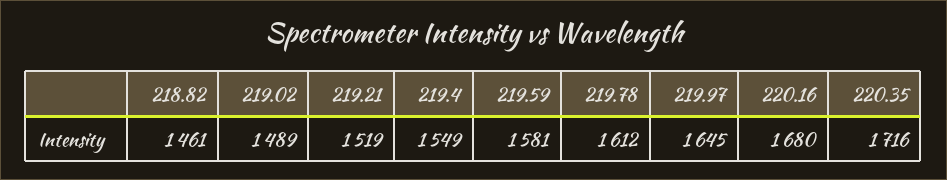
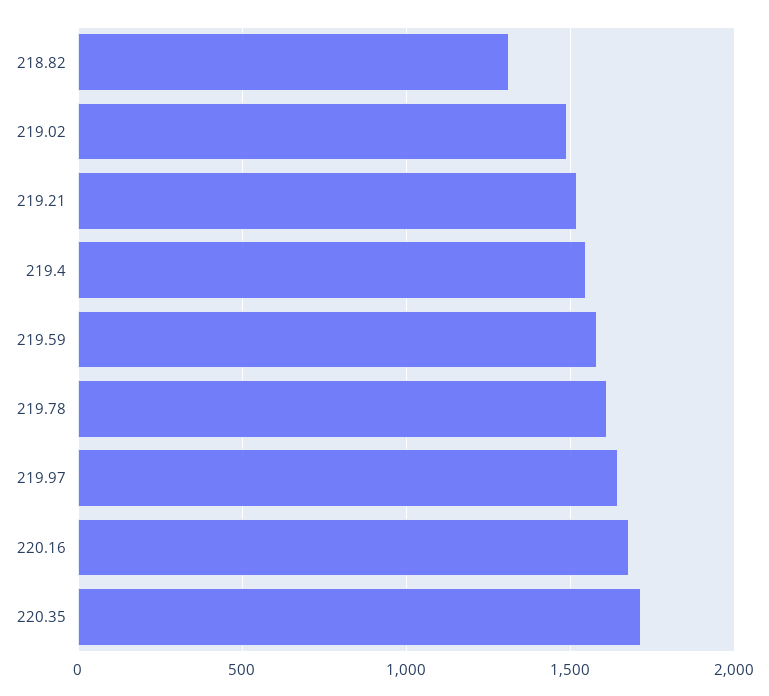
218.82: 1461 -> 1300

